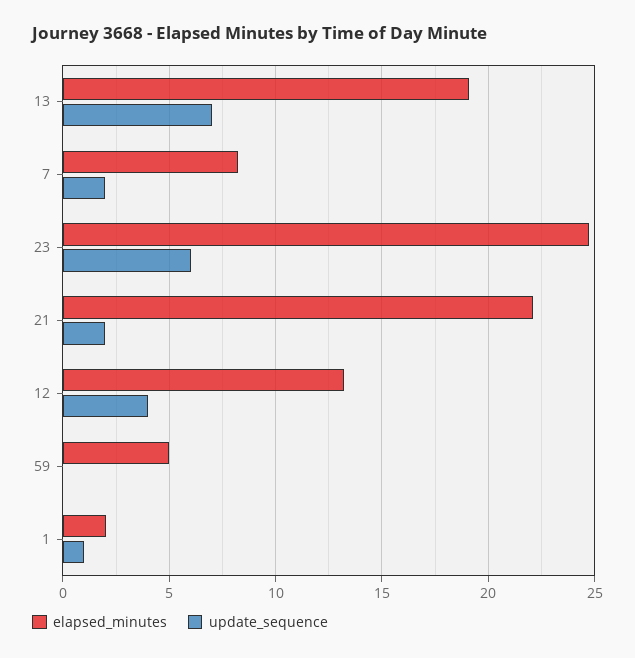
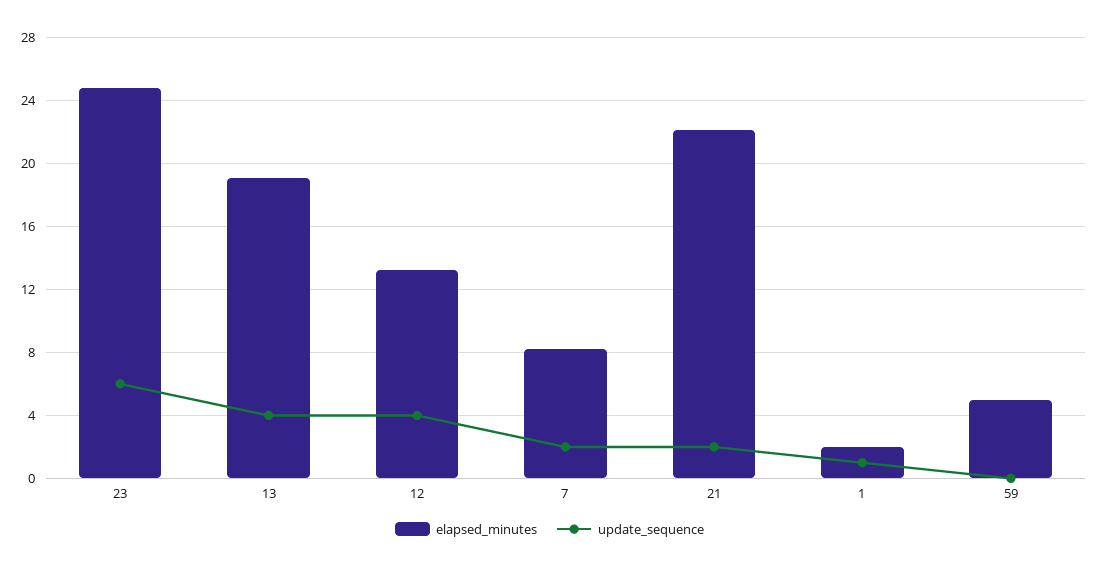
update_sequence, 13: 7 -> 4

